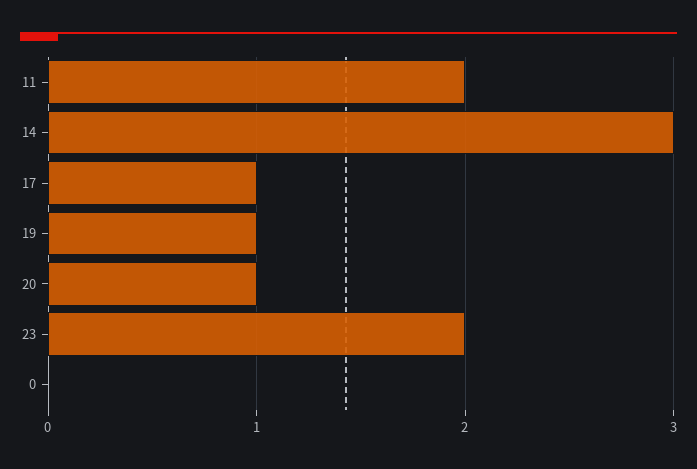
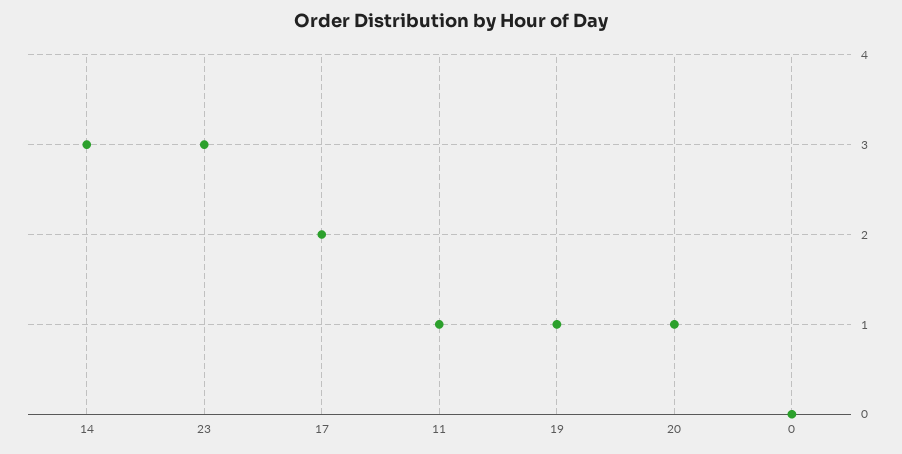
11: 2 -> 1
17: 1 -> 2
23: 2 -> 3

